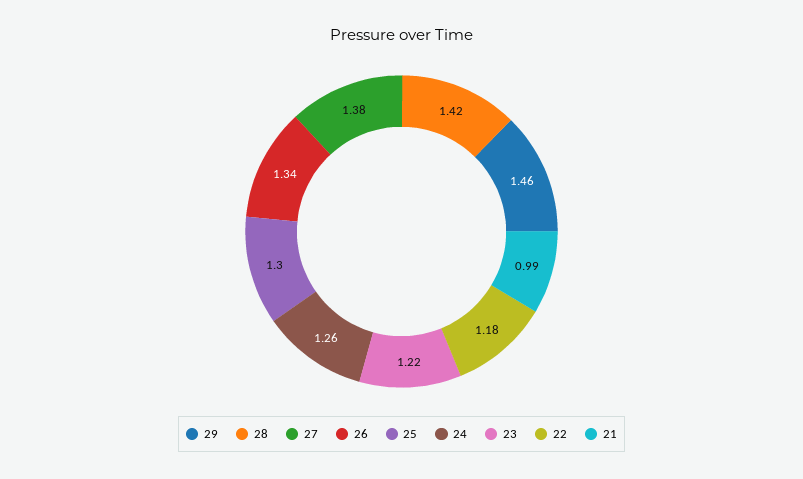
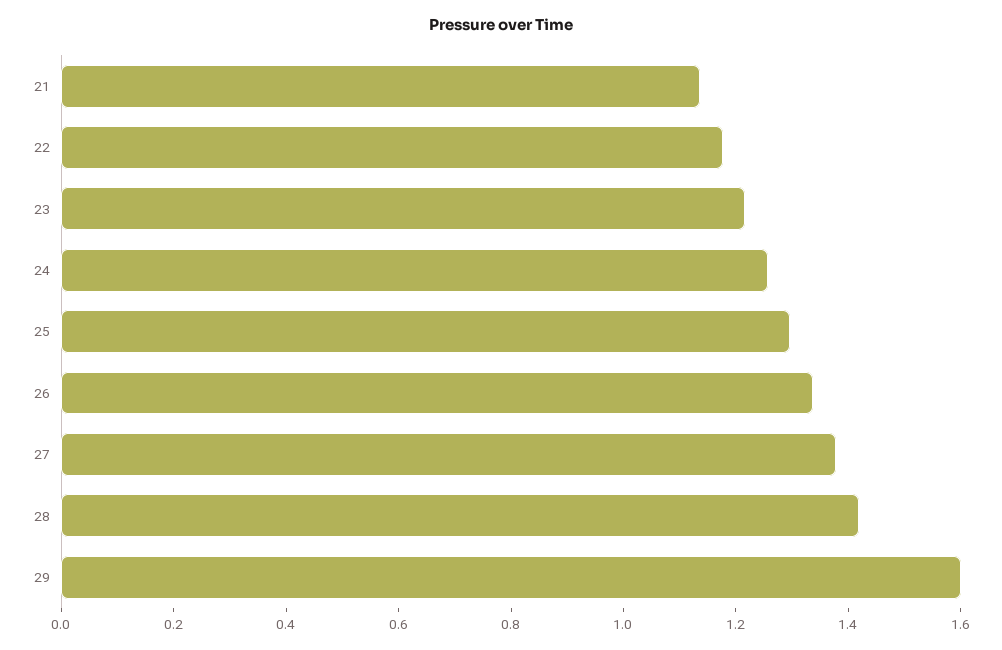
29: 1.46 -> 1.6
21: 0.99 -> 1.15

